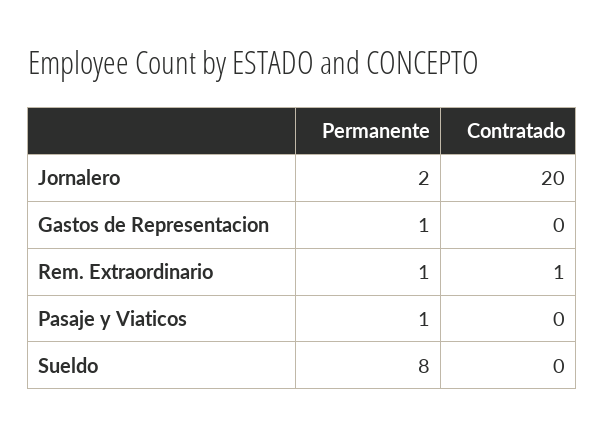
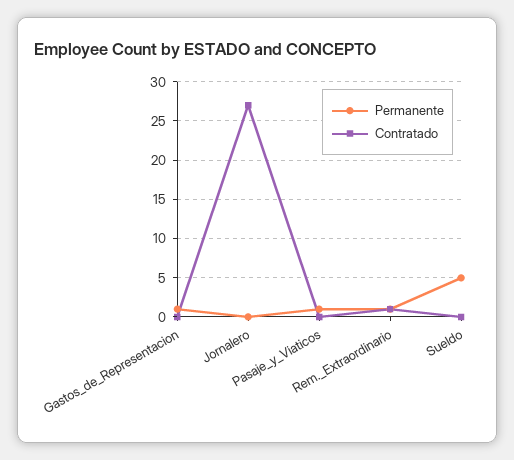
Permanente, Jornalero: 2 -> 0
Contratado, Jornalero: 20 -> 27
Permanente, Sueldo: 8 -> 5

